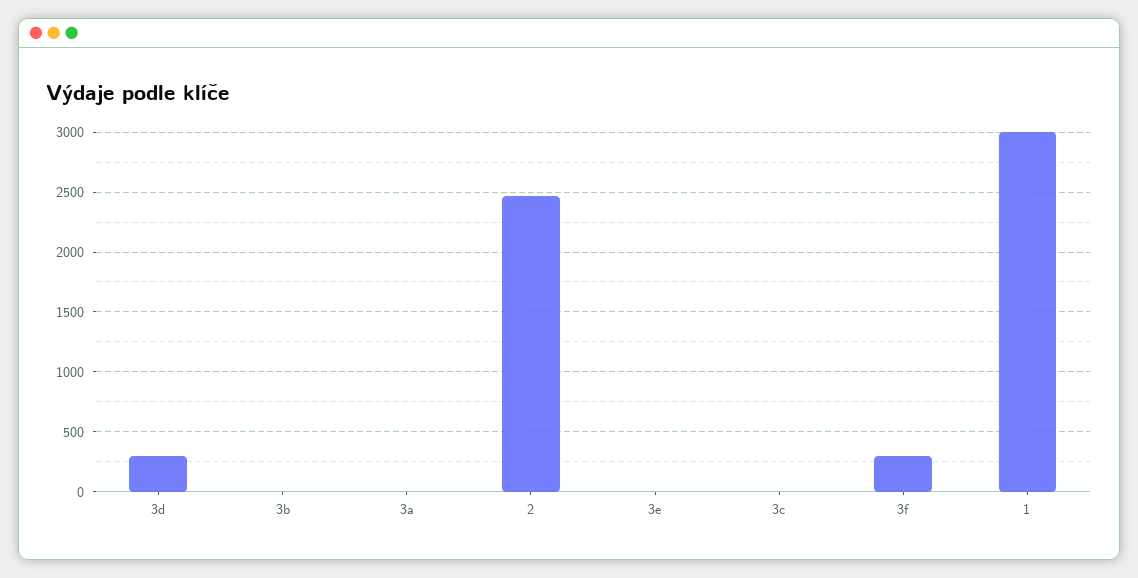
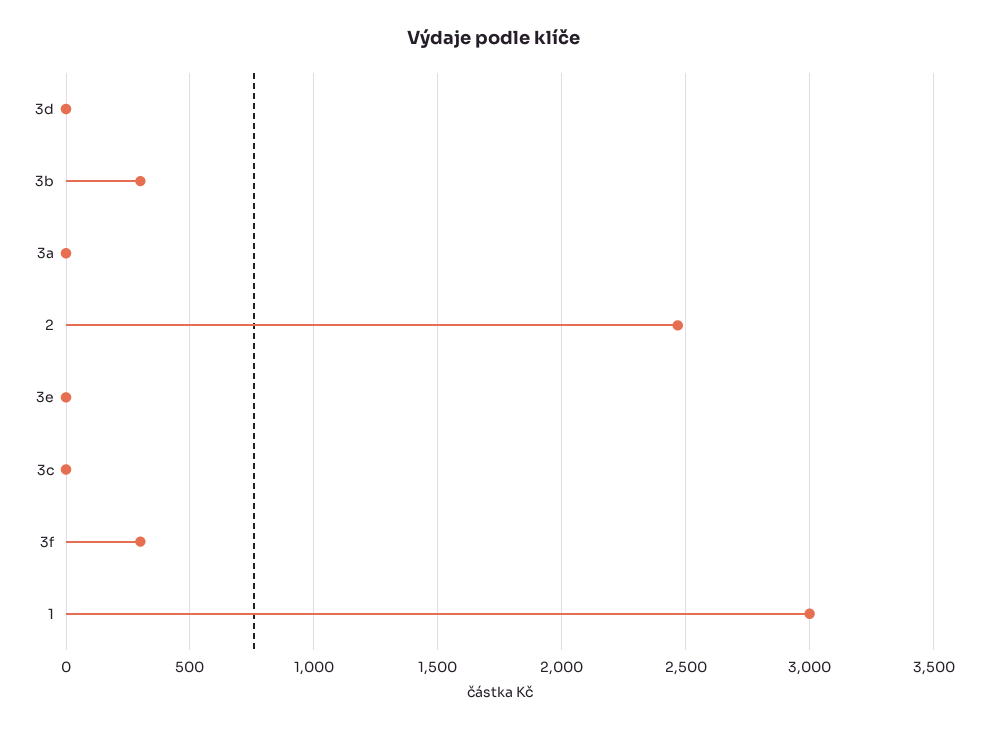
3d: 300 -> 0
3b: 0 -> 300

